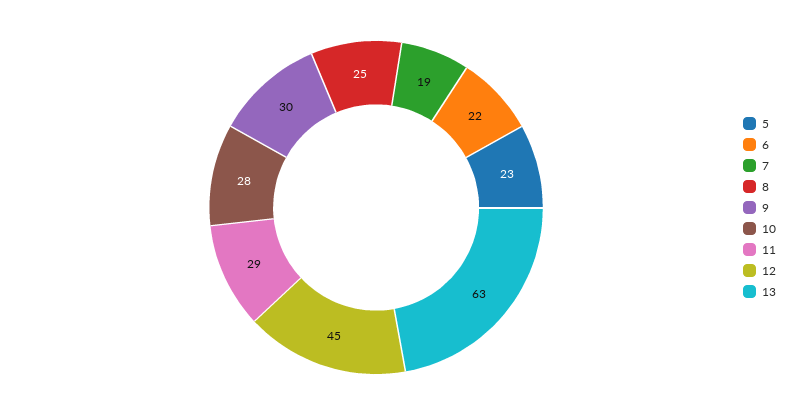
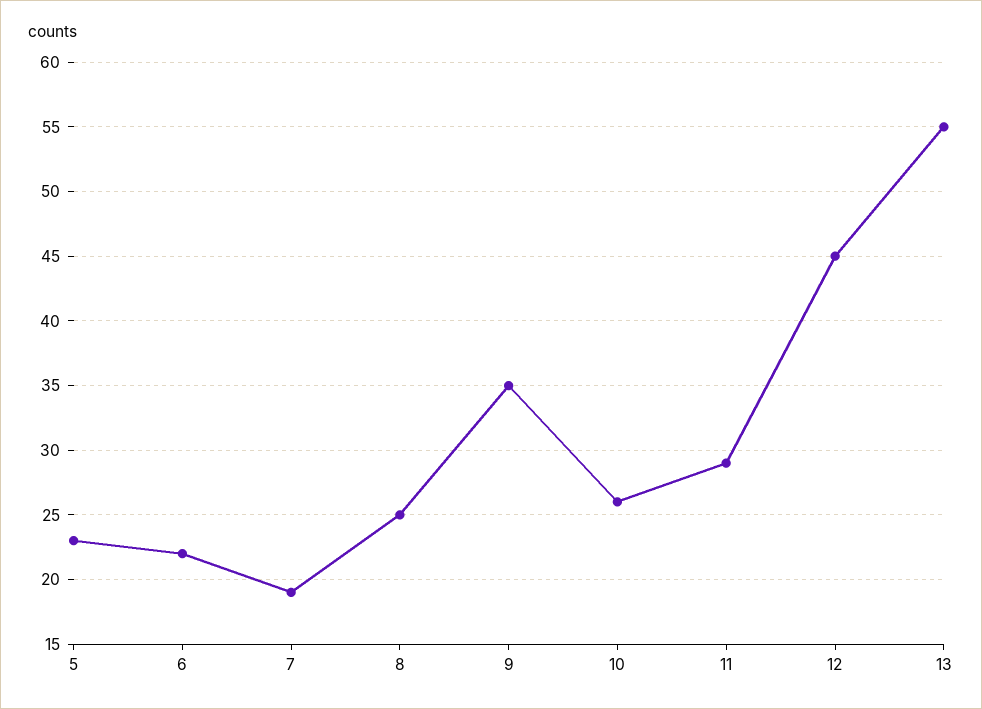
9: 30 -> 35
10: 28 -> 26
13: 63 -> 55

